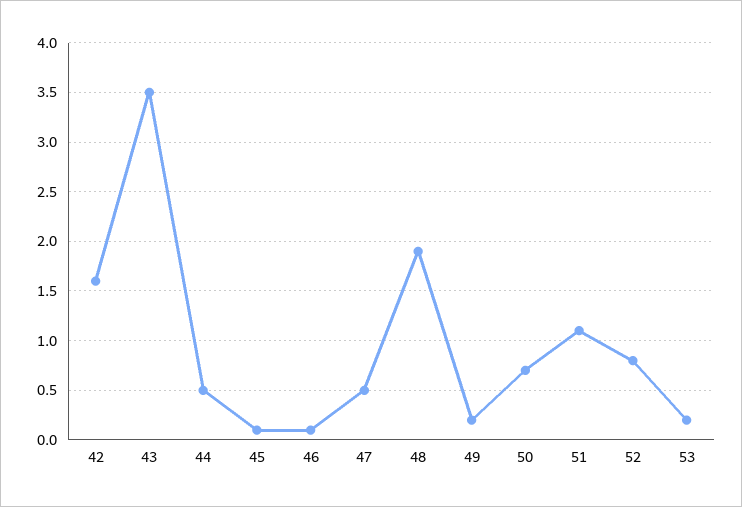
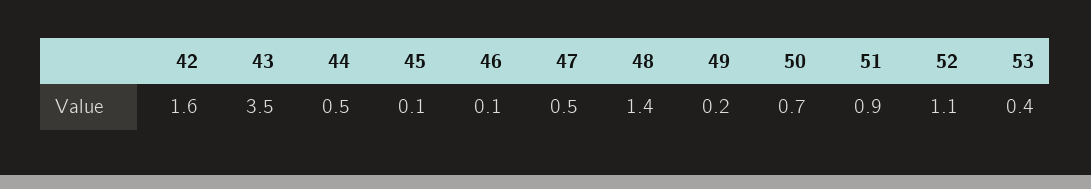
48: 1.9 -> 1.4
51: 1.1 -> 0.9
52: 0.8 -> 1.1
53: 0.2 -> 0.4

